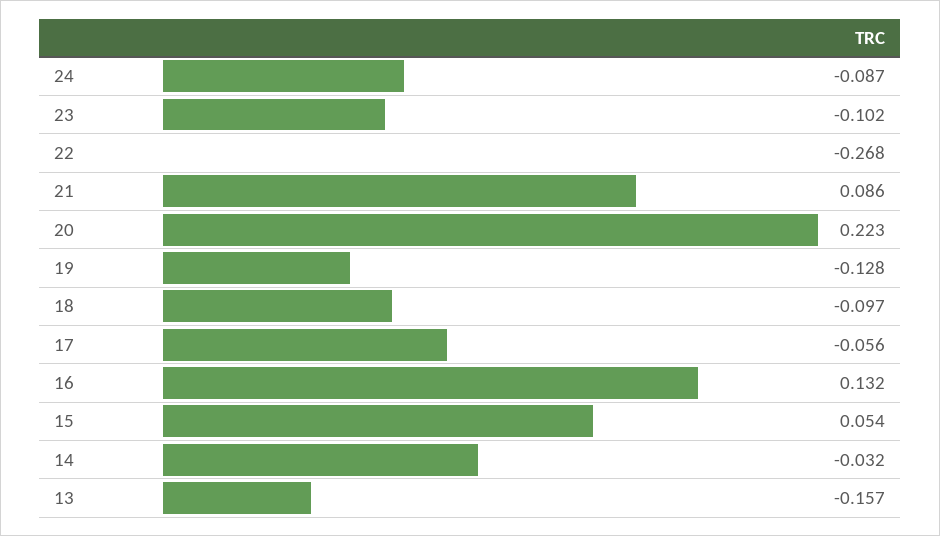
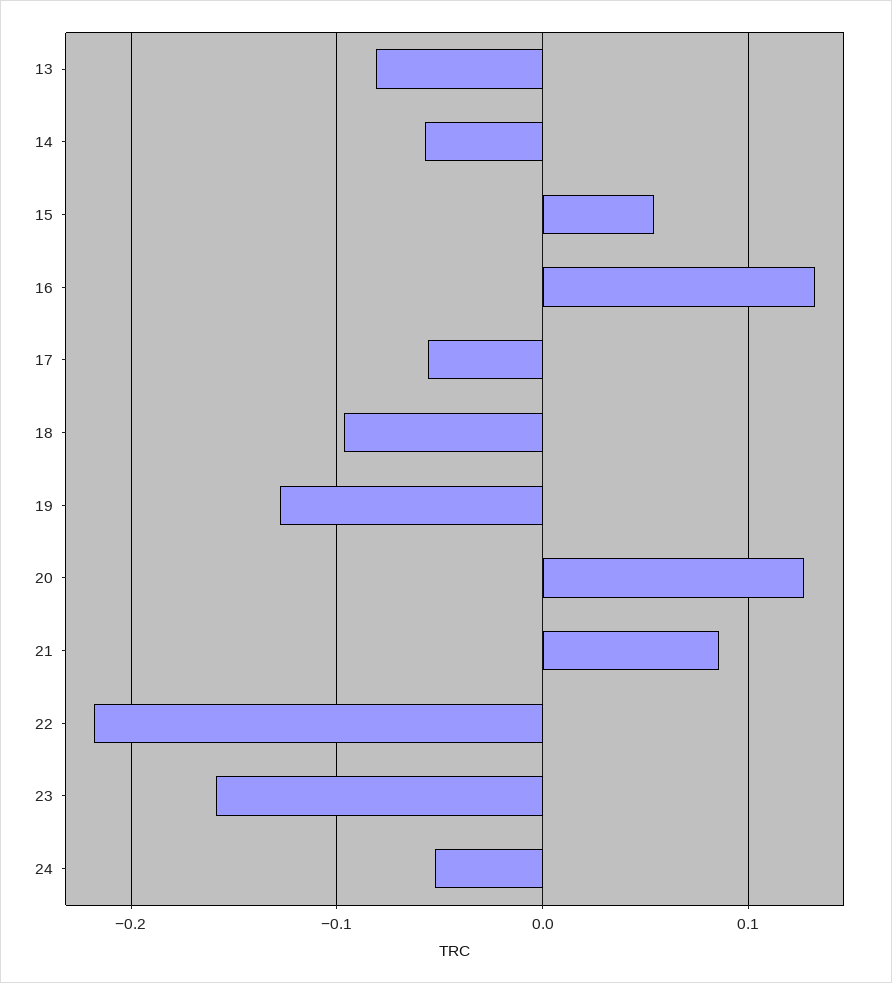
24: -0.087 -> -0.05
23: -0.102 -> -0.16
22: -0.268 -> -0.22
20: 0.223 -> 0.13
14: -0.032 -> -0.06
13: -0.157 -> -0.08

